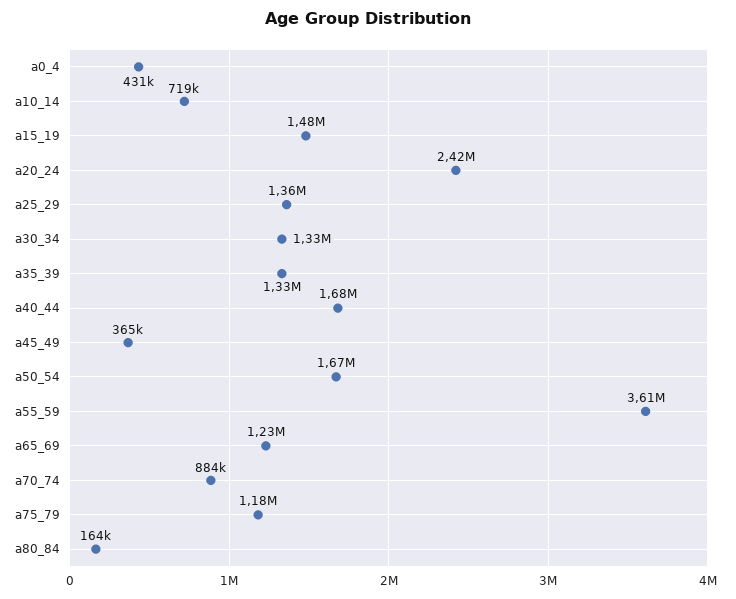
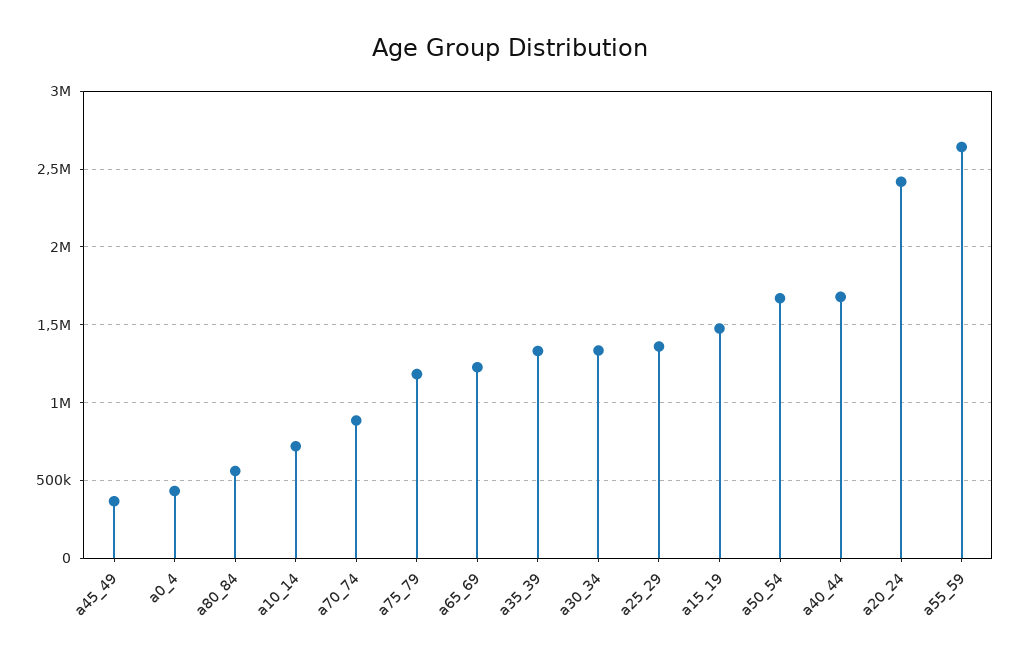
a55_59: 3610000 -> 2650000
a80_84: 164000 -> 550000

